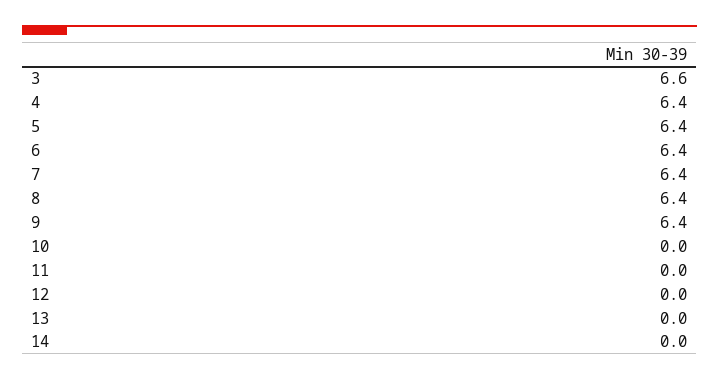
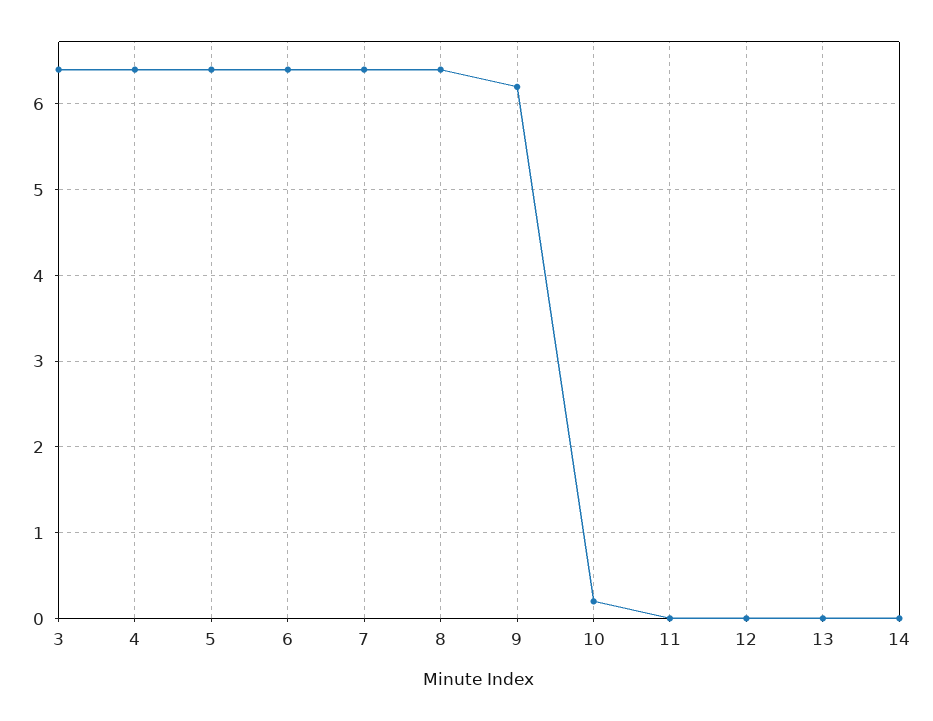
3: 6.6 -> 6.4
9: 6.4 -> 6.2
10: 0 -> 0.2

